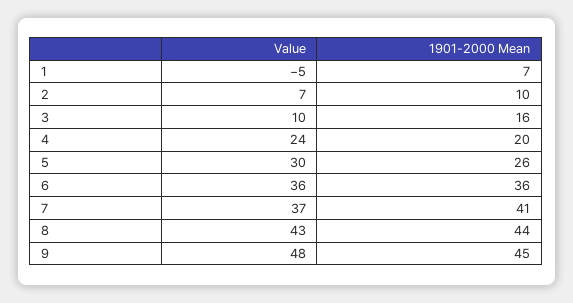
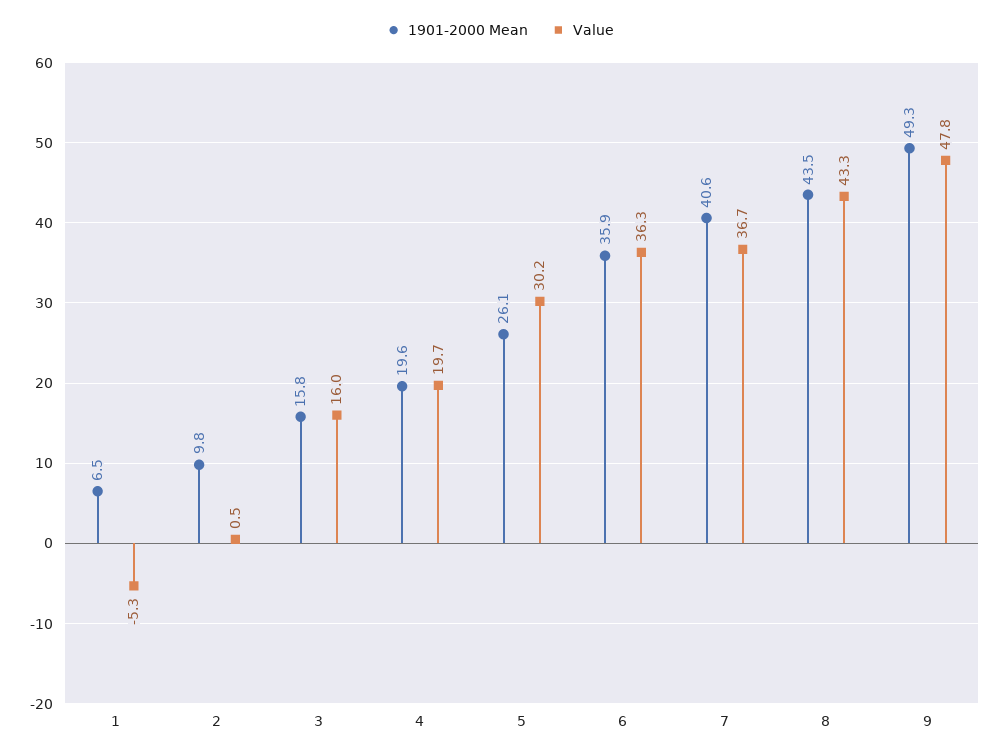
Value, 2: 7 -> 0.5
Value, 3: 10 -> 16
Value, 4: 24 -> 19.7
1901-2000 Mean, 9: 45 -> 49.3

